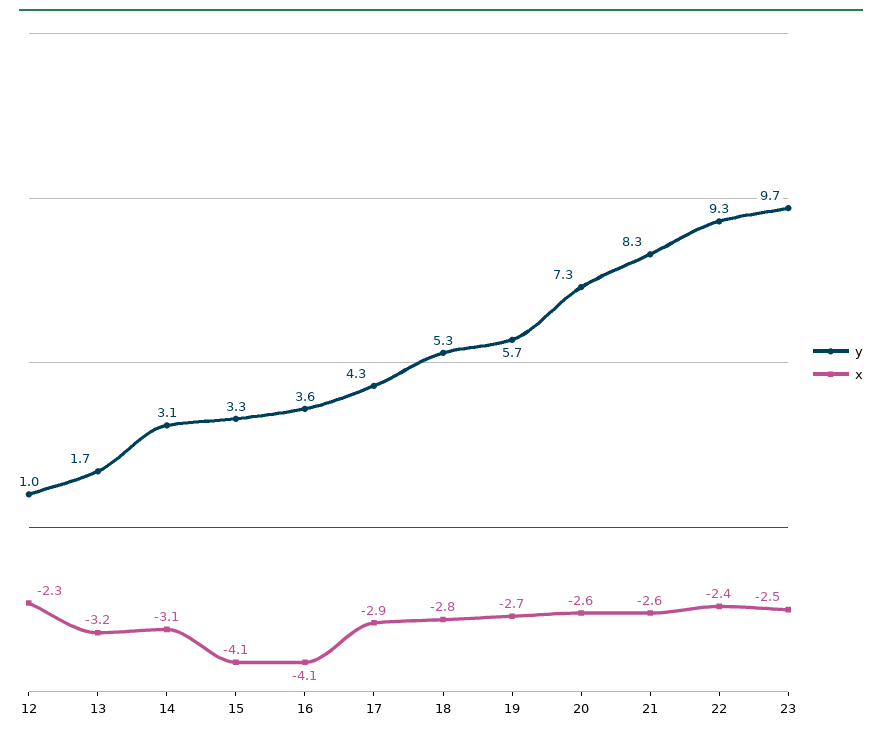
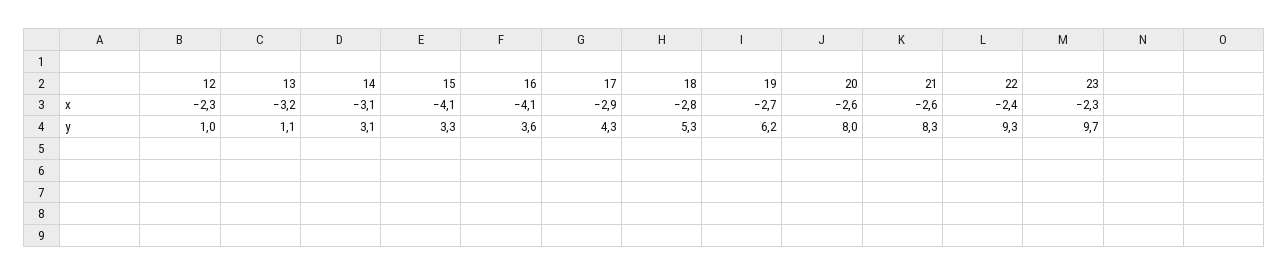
y, 13: 1.7 -> 1.1
y, 19: 5.7 -> 6.2
y, 20: 7.3 -> 8
x, 23: -2.5 -> -2.3

